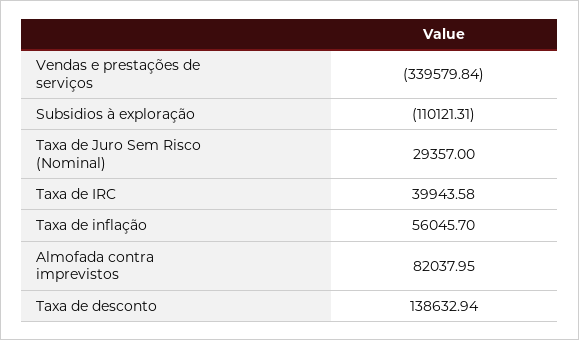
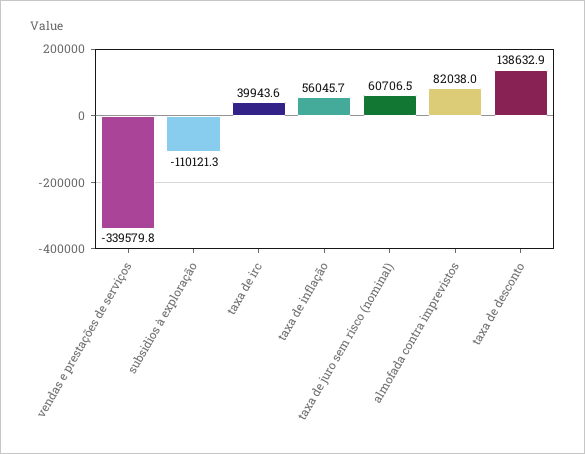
Taxa de Juro Sem Risco (Nominal): 29357 -> 60706.5

